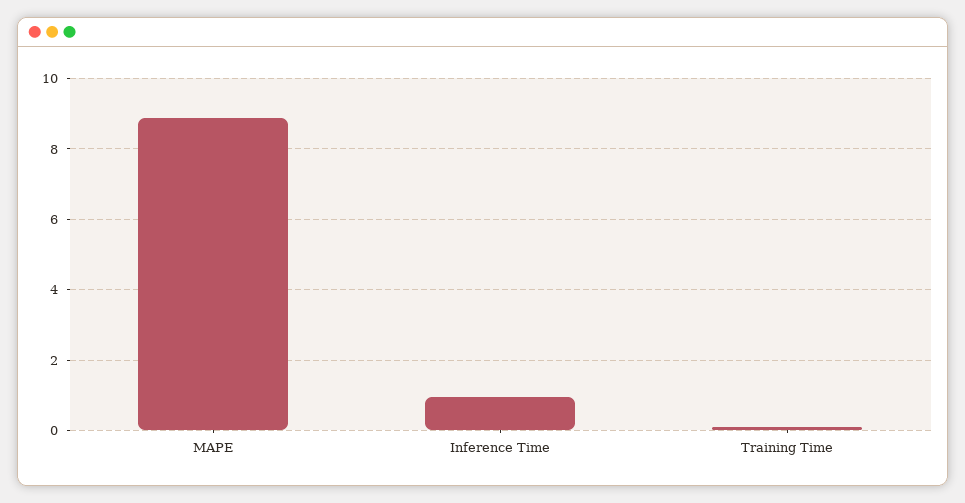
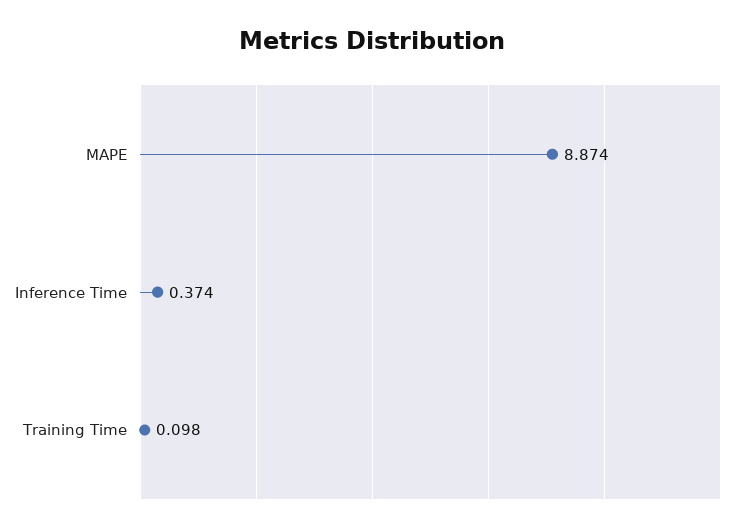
Inference Time: 1 -> 0.374

